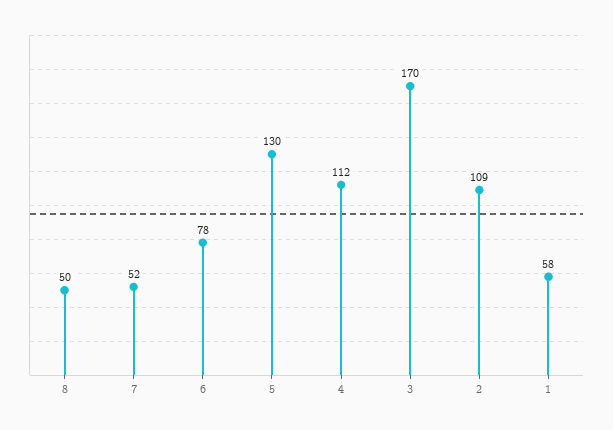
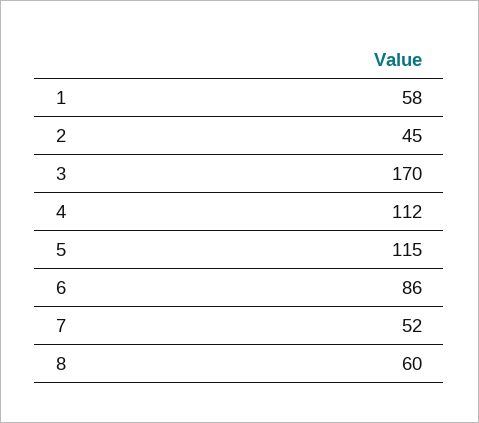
8: 50 -> 60
6: 78 -> 86
5: 130 -> 115
2: 109 -> 45

